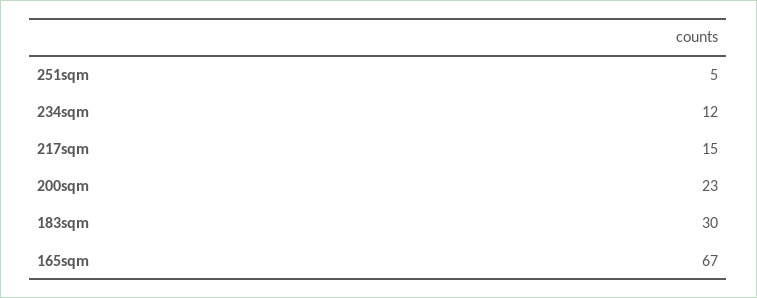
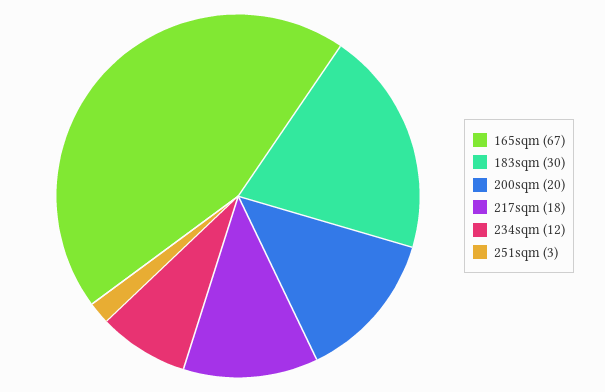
251sqm: 5 -> 3
217sqm: 15 -> 18
200sqm: 23 -> 20

